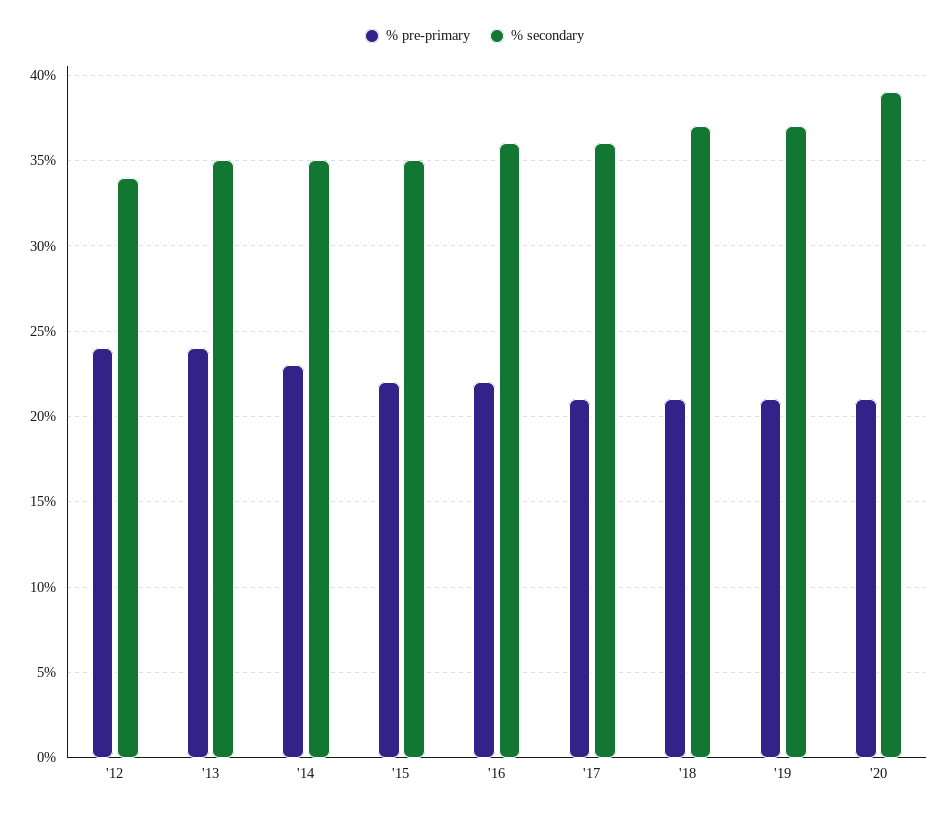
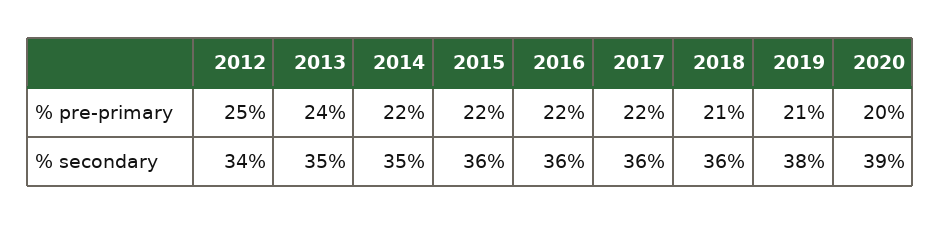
% pre-primary, '12: 24 -> 25
% pre-primary, '14: 23 -> 22
% secondary, '15: 35 -> 36
% pre-primary, '17: 21 -> 22
% secondary, '18: 37 -> 36
% secondary, '19: 37 -> 38
% pre-primary, '20: 21 -> 20

